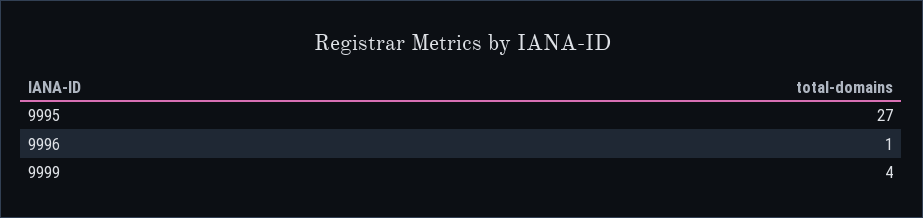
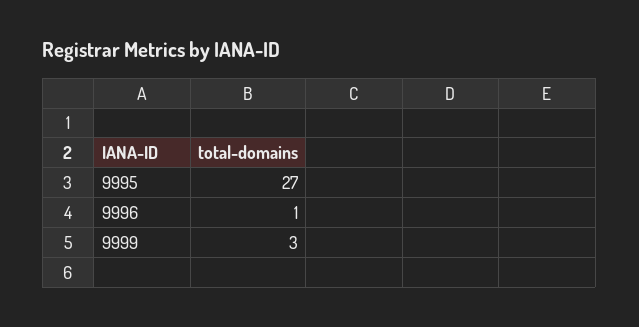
9999: 4 -> 3

